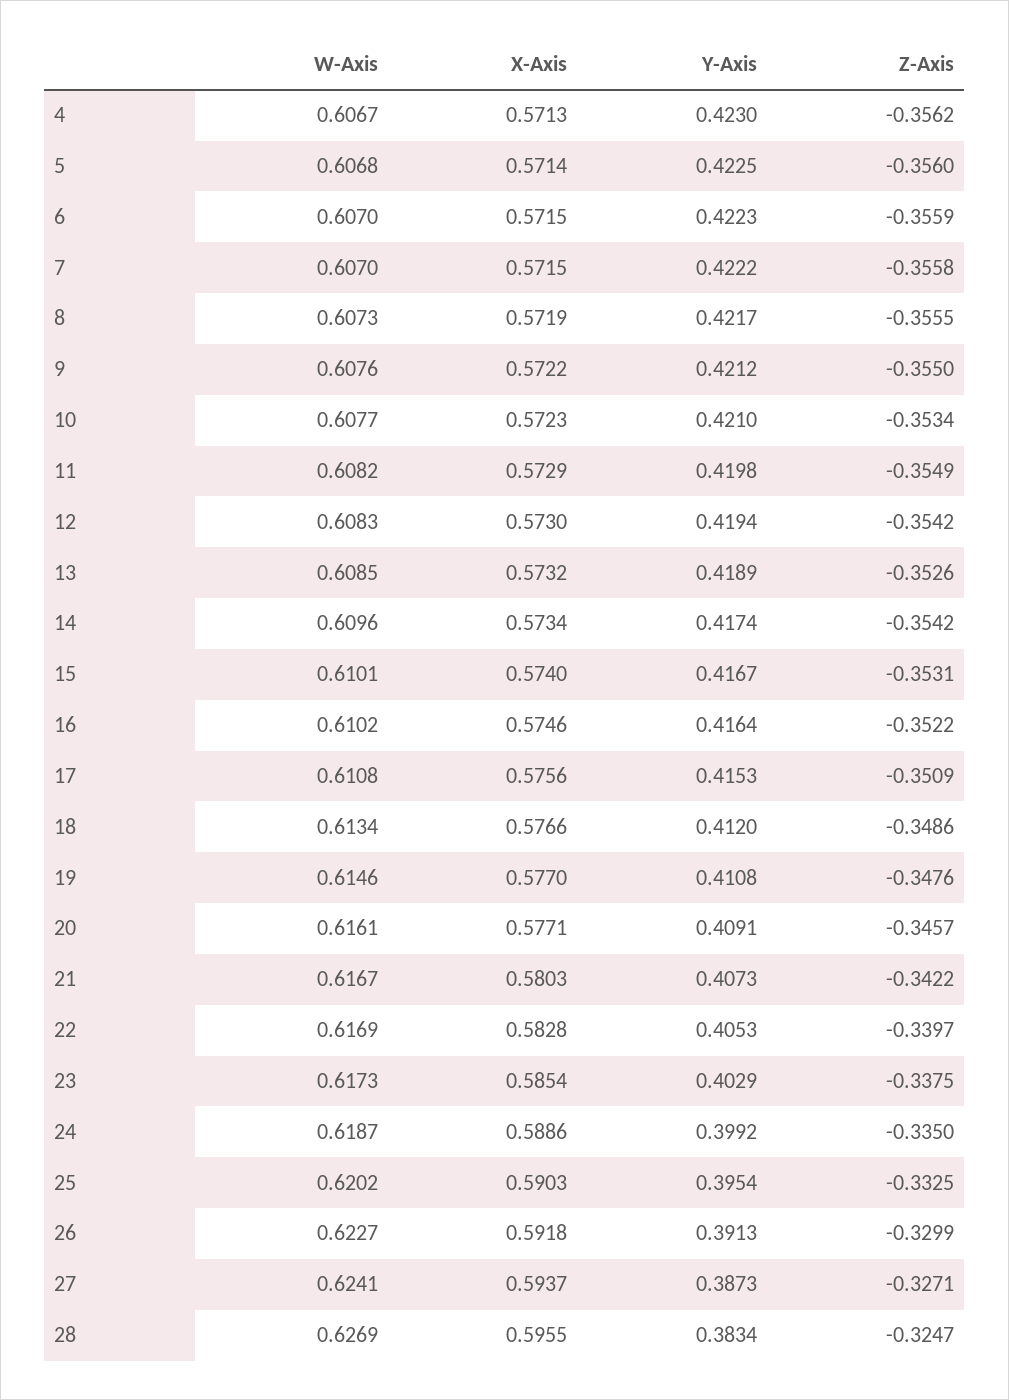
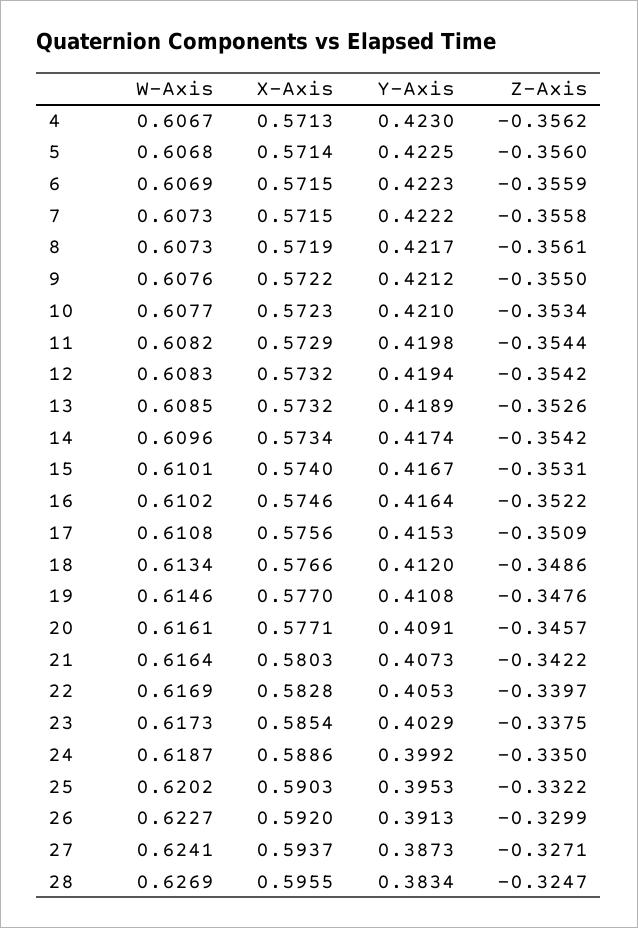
W-Axis, 6: 0.607 -> 0.6069
W-Axis, 7: 0.607 -> 0.6073
Z-Axis, 8: -0.3555 -> -0.3561
Z-Axis, 11: -0.3549 -> -0.3544
X-Axis, 12: 0.573 -> 0.5732
W-Axis, 21: 0.6167 -> 0.6164
Y-Axis, 25: 0.3954 -> 0.3953
Z-Axis, 25: -0.3325 -> -0.3322
X-Axis, 26: 0.5918 -> 0.592

